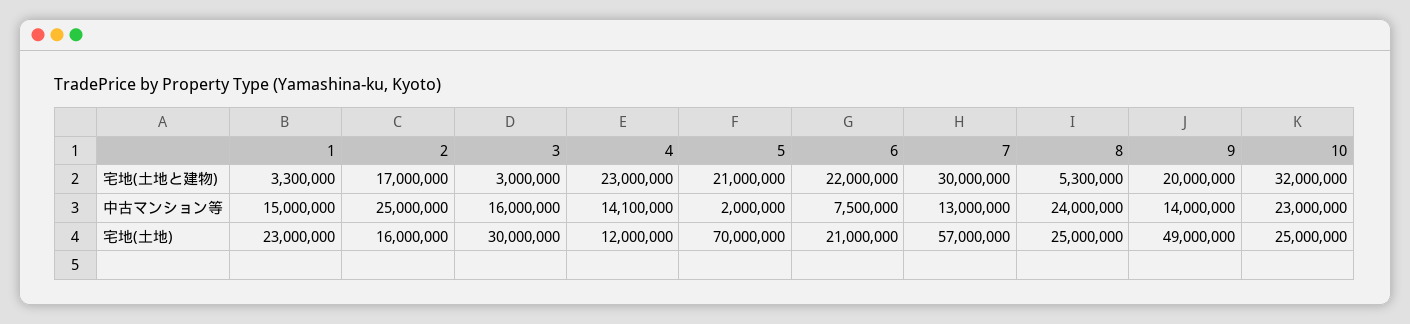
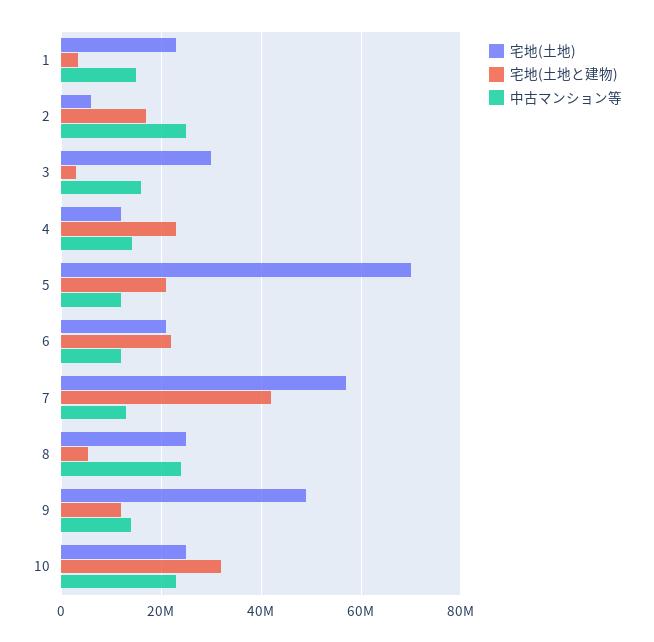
宅地(土地と建物), 7: 30000000 -> 42000000
宅地(土地と建物), 9: 20000000 -> 12000000
中古マンション等, 5: 2000000 -> 12000000
中古マンション等, 6: 7500000 -> 12000000
宅地(土地), 2: 16000000 -> 6000000

